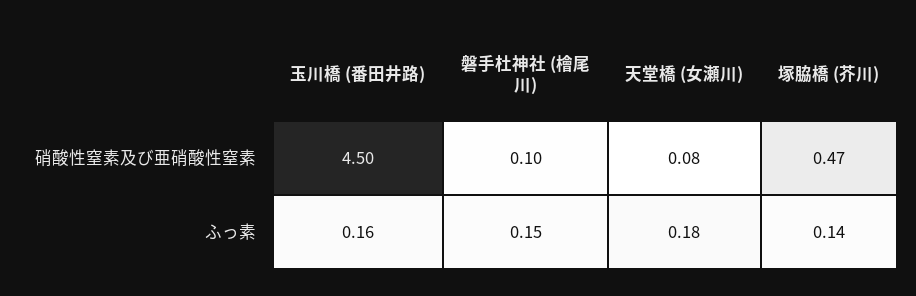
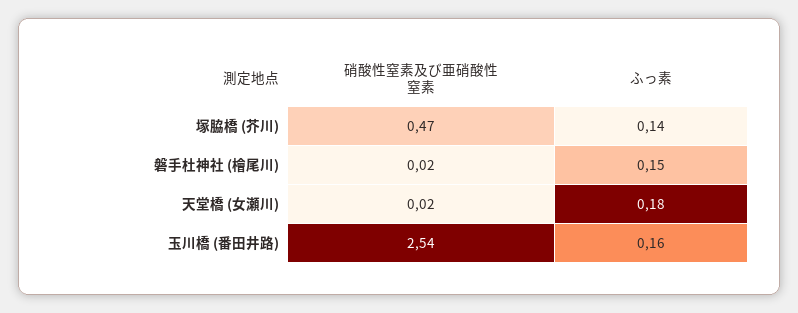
玉川橋 (番田井路), 硝酸性窒素及び亜硝酸性窒素: 4.5 -> 2.54
磐手杜神社 (檜尾川), 硝酸性窒素及び亜硝酸性窒素: 0.1 -> 0.02
天堂橋 (女瀬川), 硝酸性窒素及び亜硝酸性窒素: 0.08 -> 0.02

